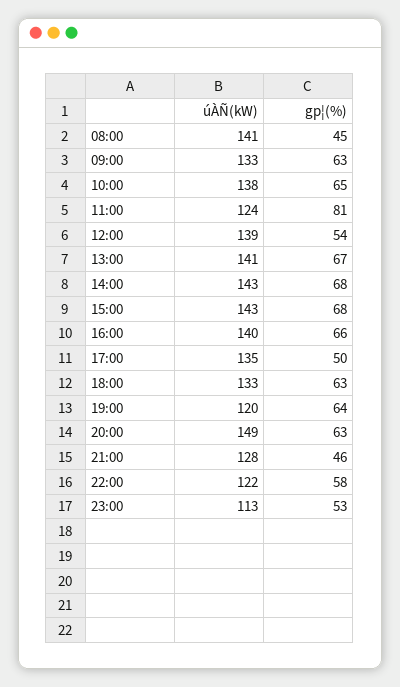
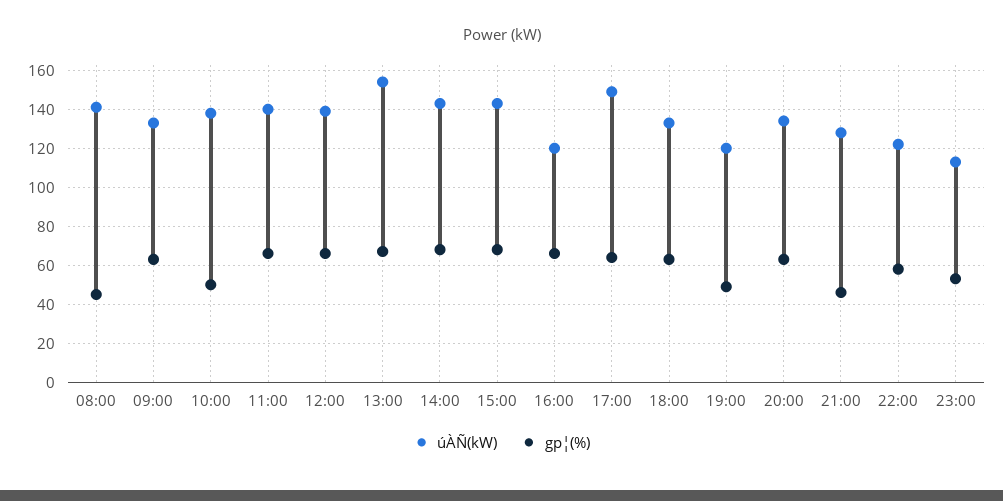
gp¦(%), 10:00: 65 -> 50
úÀÑ(kW), 11:00: 124 -> 140
gp¦(%), 11:00: 81 -> 65
gp¦(%), 12:00: 54 -> 65
úÀÑ(kW), 13:00: 141 -> 155
úÀÑ(kW), 16:00: 140 -> 120
úÀÑ(kW), 17:00: 135 -> 150
gp¦(%), 17:00: 50 -> 65
gp¦(%), 19:00: 64 -> 50
úÀÑ(kW), 20:00: 149 -> 135

